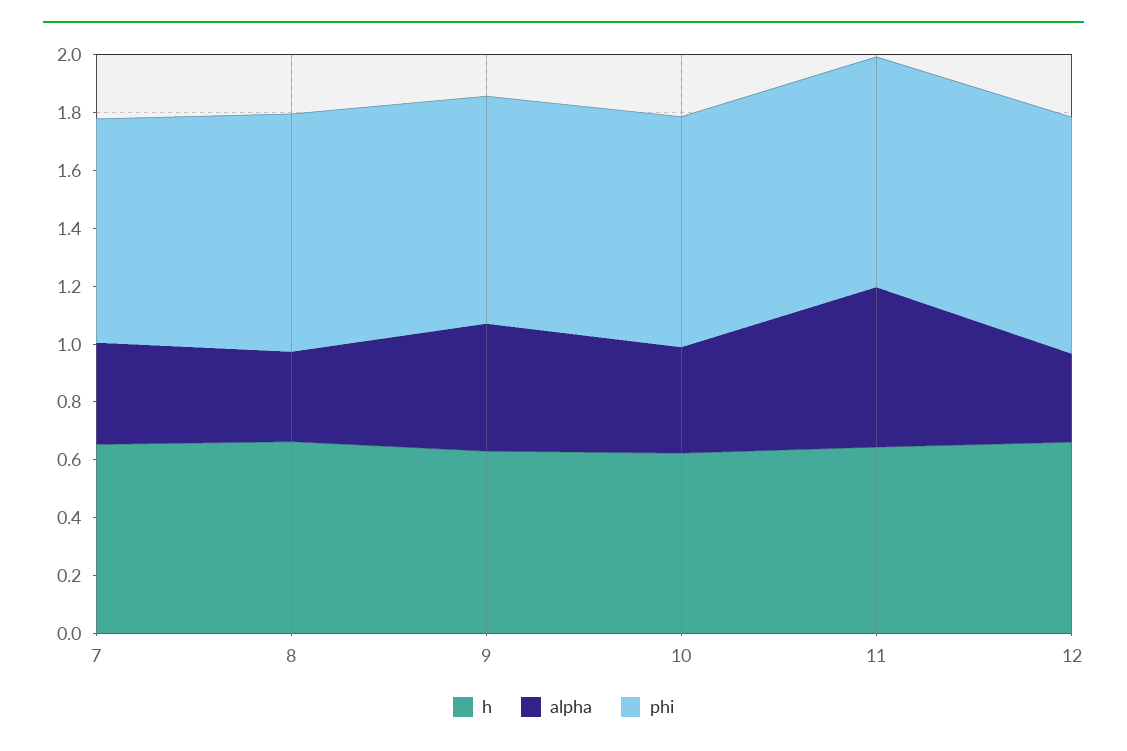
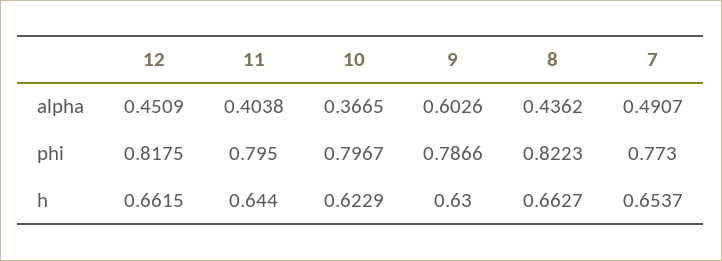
alpha, 7: 0.35 -> 0.4907
alpha, 8: 0.3 -> 0.4362
alpha, 9: 0.45 -> 0.6026
alpha, 11: 0.55 -> 0.4038
alpha, 12: 0.3 -> 0.4509

